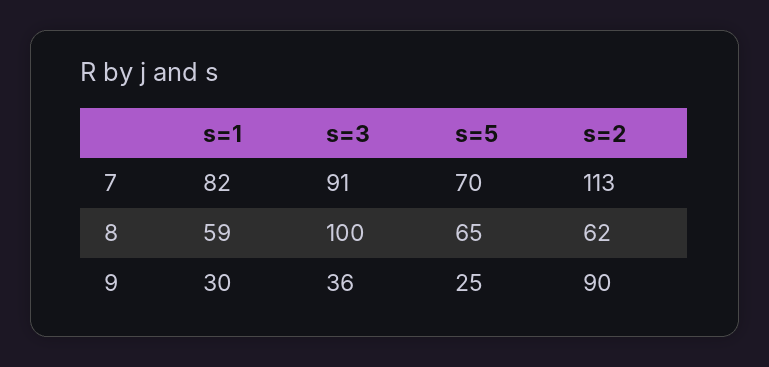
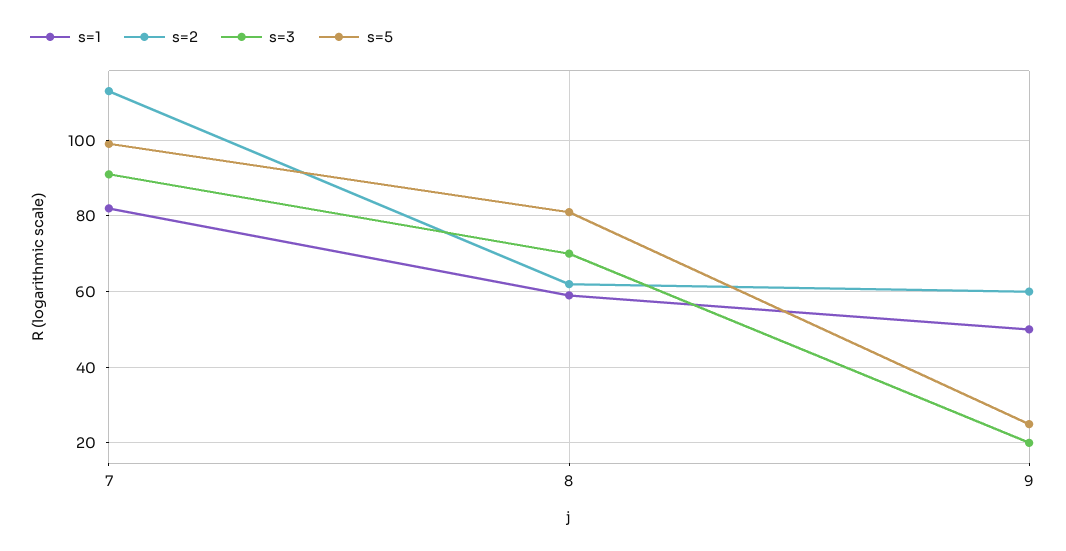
s=5, 7: 70 -> 100
s=3, 8: 100 -> 70
s=5, 8: 65 -> 80
s=1, 9: 30 -> 50
s=3, 9: 36 -> 20
s=2, 9: 90 -> 60

